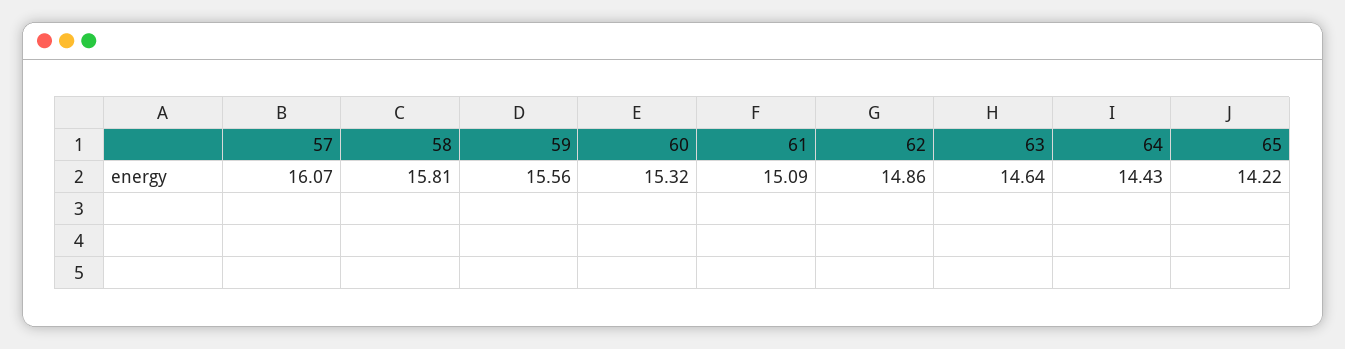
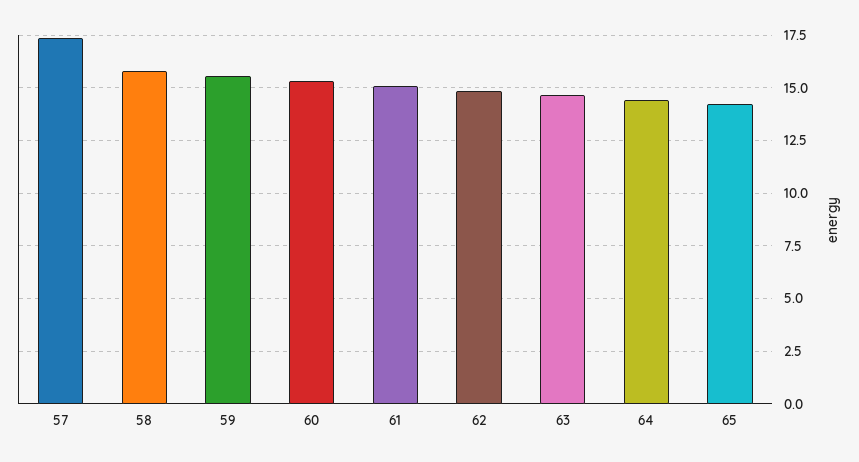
57: 16.07 -> 17.5

